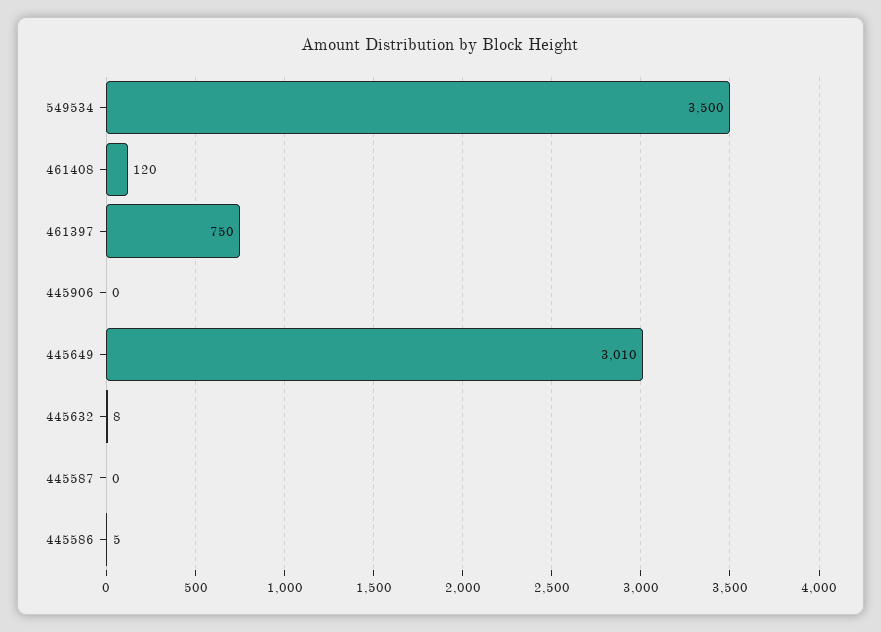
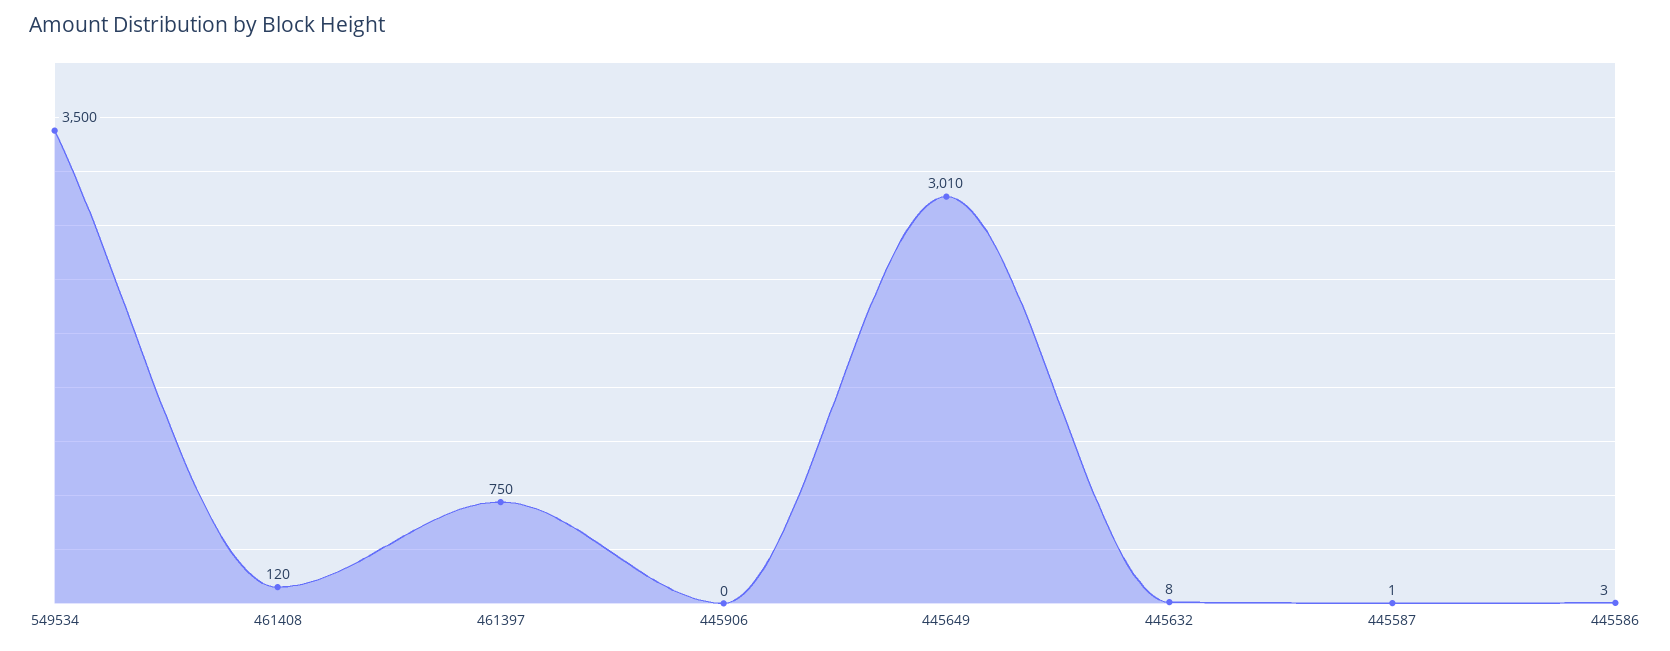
445587: 0 -> 1
445586: 5 -> 3

